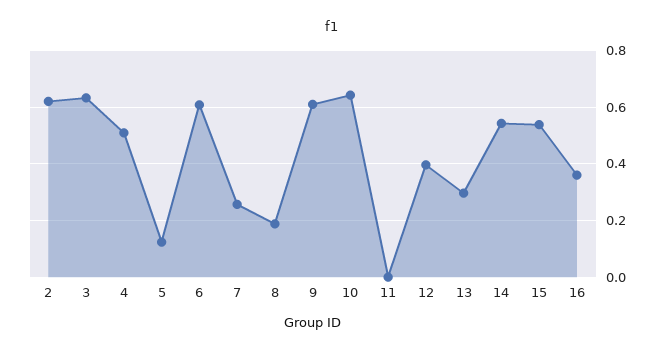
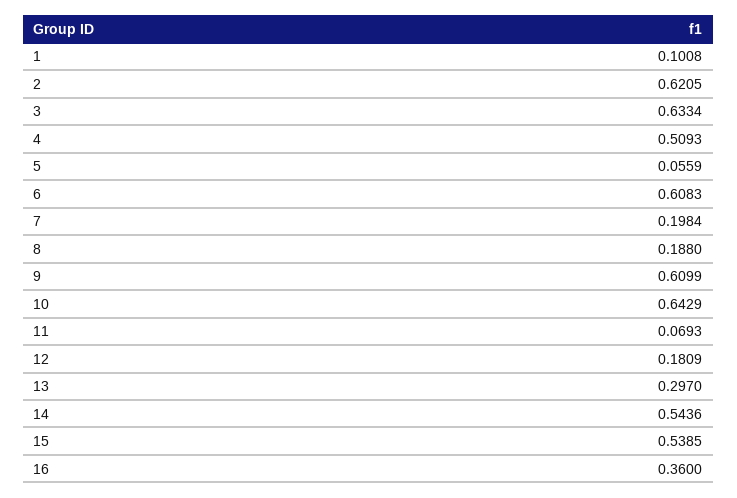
5: 0.125 -> 0.0559
7: 0.25 -> 0.1984
11: 0 -> 0.0693
12: 0.4 -> 0.1809
1: none -> 0.1008

